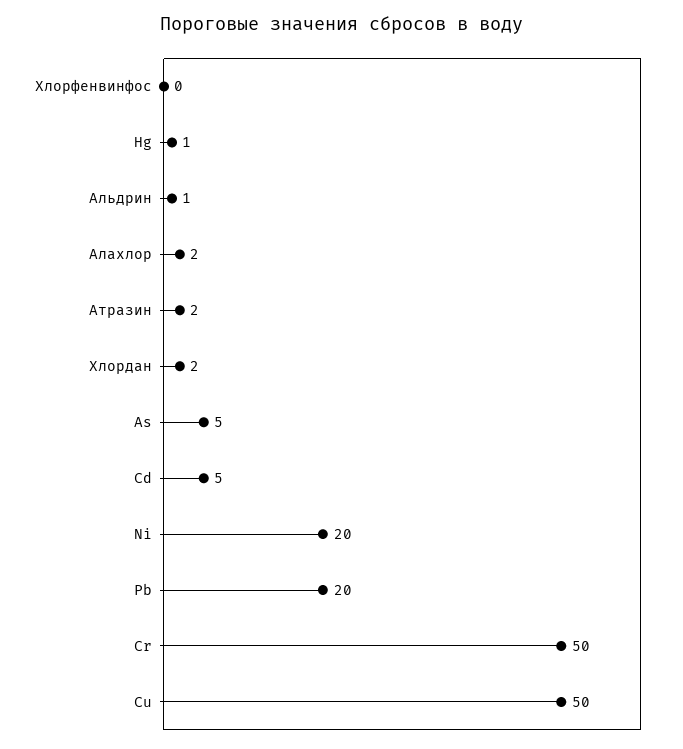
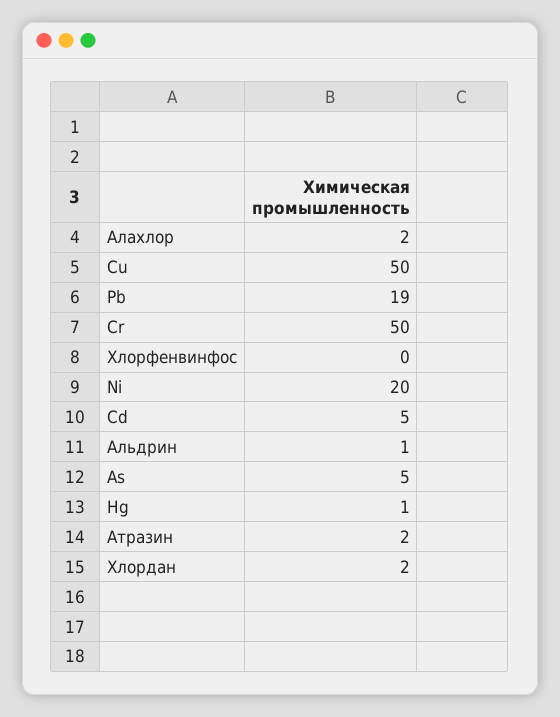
Pb: 20 -> 19

